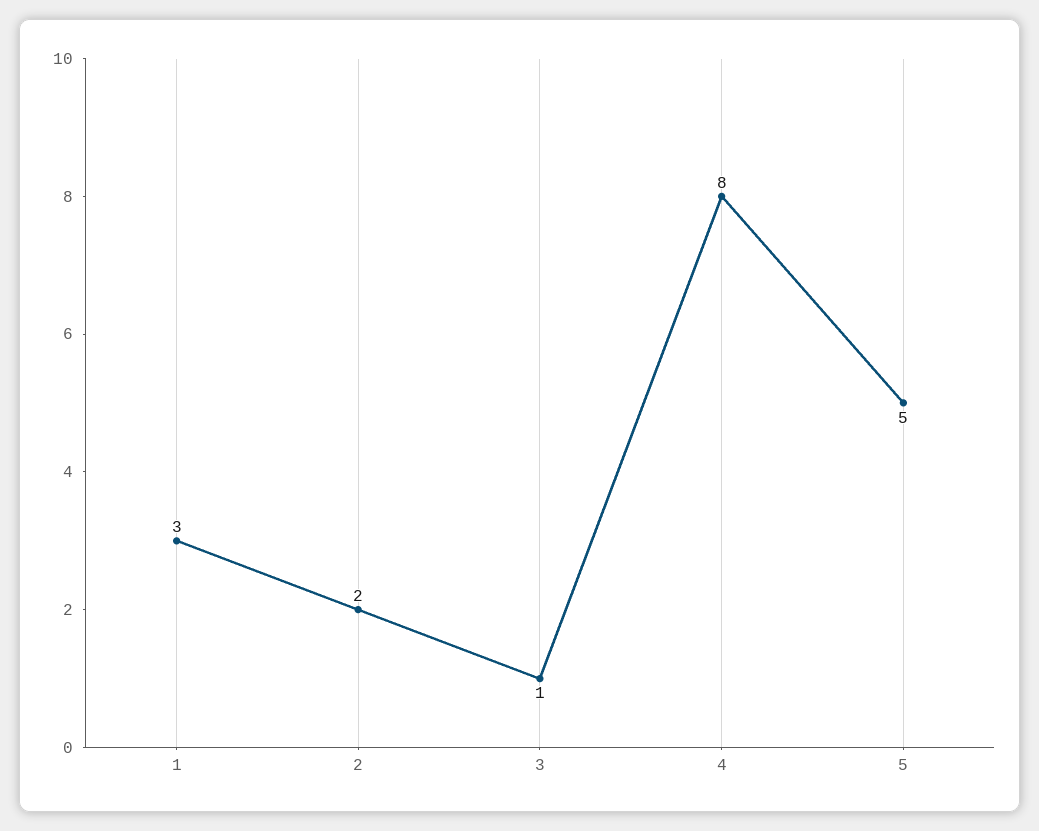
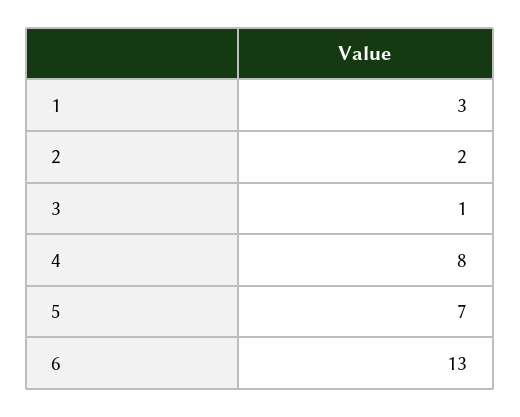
5: 5 -> 7
6: none -> 13

